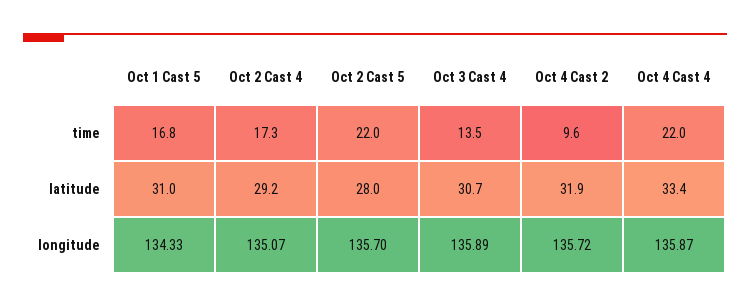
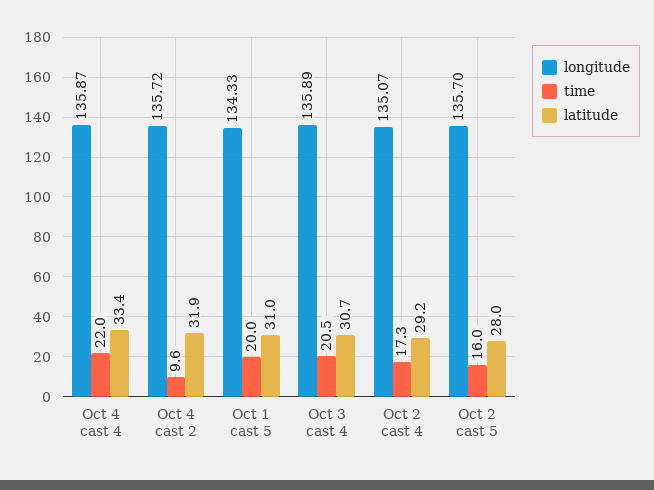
time, Oct 1 Cast 5: 16.8 -> 20
time, Oct 2 Cast 5: 22 -> 16
time, Oct 3 Cast 4: 13.5 -> 20.5

